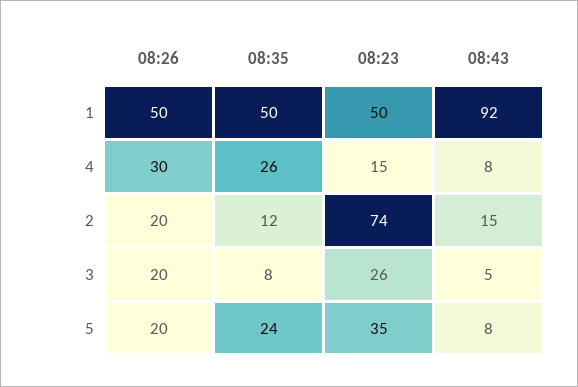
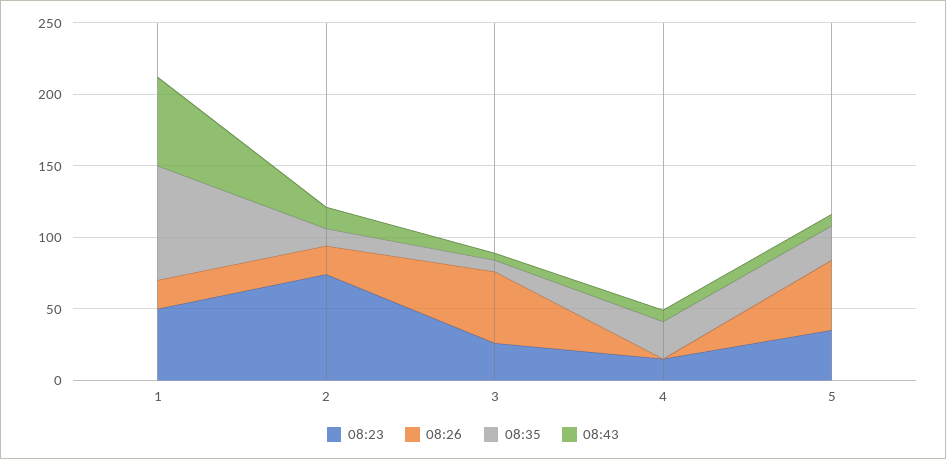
08:26, 1: 50 -> 20
08:35, 1: 50 -> 80
08:43, 1: 92 -> 60
08:26, 4: 30 -> 0
08:26, 3: 20 -> 50
08:26, 5: 20 -> 50

